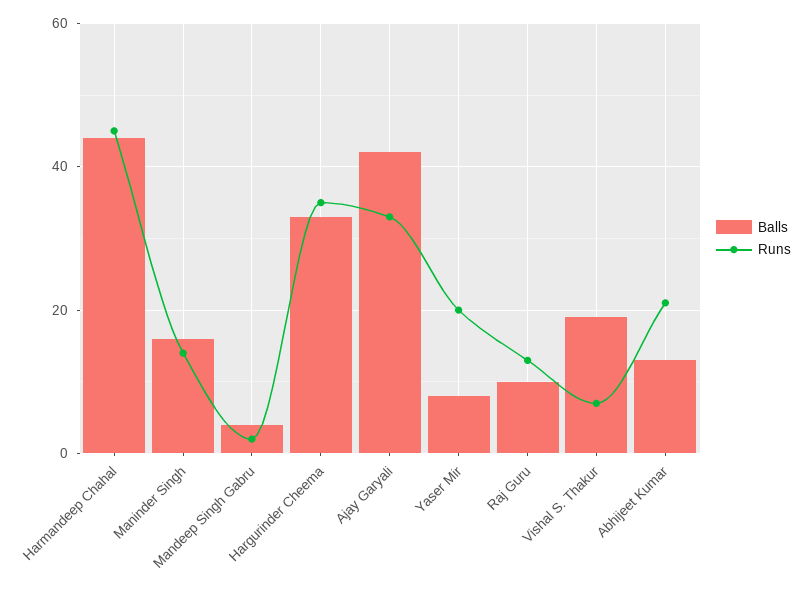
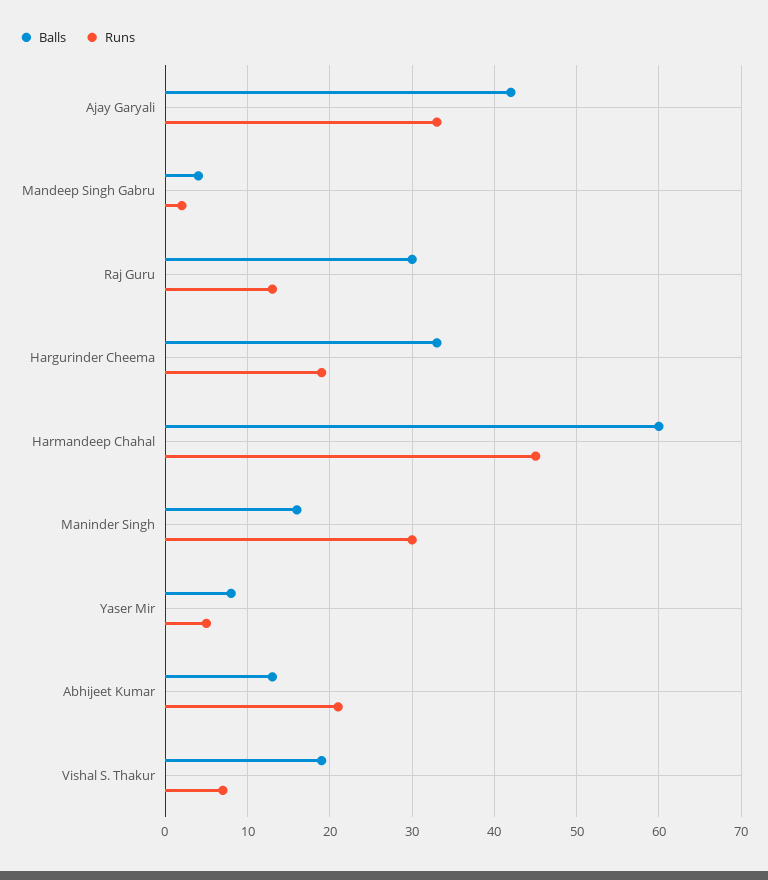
Balls, Harmandeep Chahal: 45 -> 60
Runs, Maninder Singh: 15 -> 30
Runs, Hargurinder Cheema: 35 -> 19
Runs, Yaser Mir: 20 -> 5
Balls, Raj Guru: 10 -> 30

